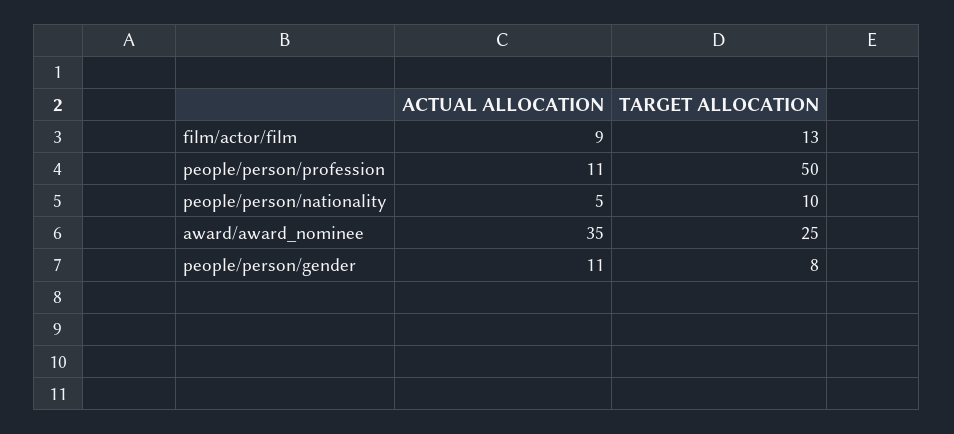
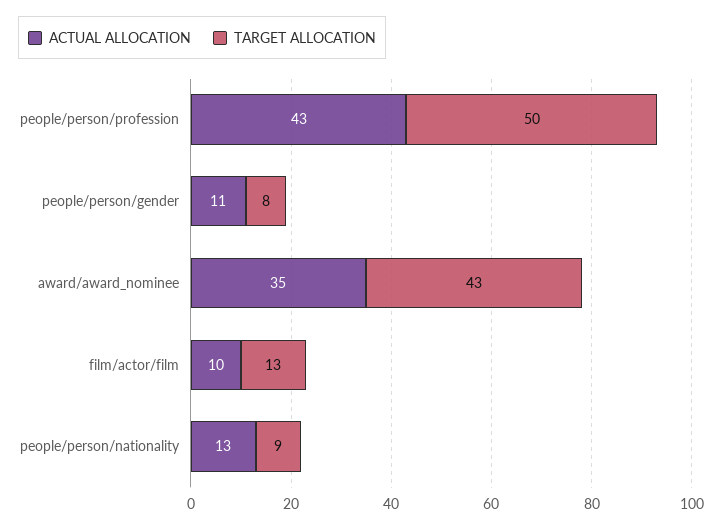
ACTUAL ALLOCATION, film/actor/film: 9 -> 10
ACTUAL ALLOCATION, people/person/profession: 11 -> 43
ACTUAL ALLOCATION, people/person/nationality: 5 -> 13
TARGET ALLOCATION, people/person/nationality: 10 -> 9
TARGET ALLOCATION, award/award_nominee: 25 -> 43

